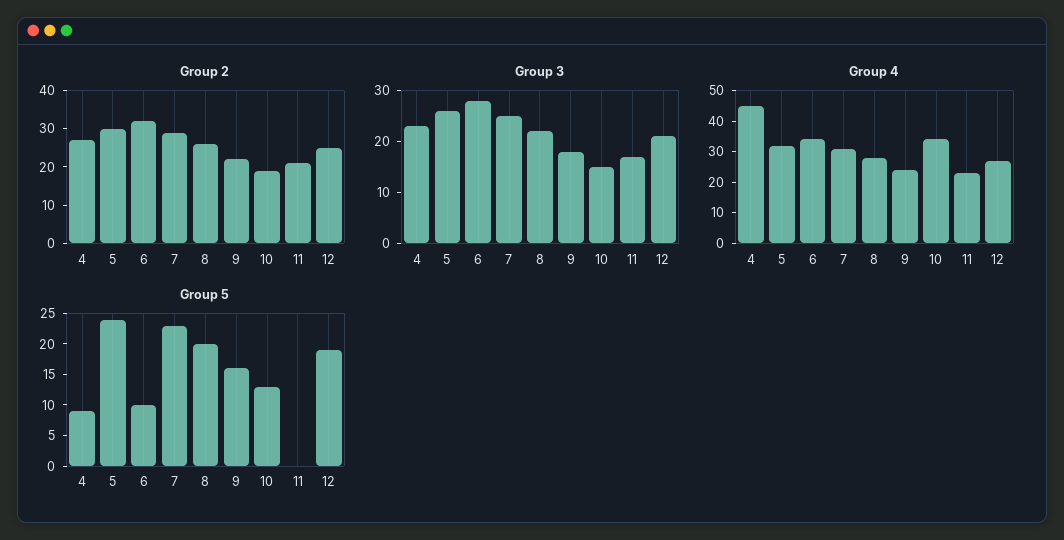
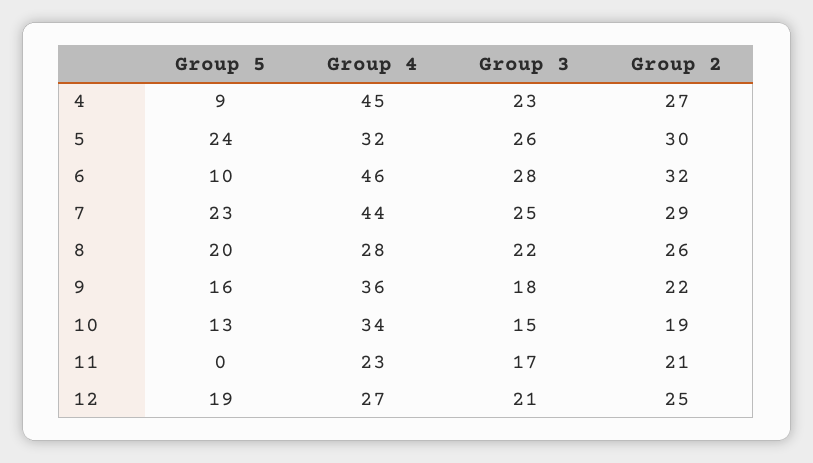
Group 4, 6: 35 -> 46
Group 4, 7: 30 -> 44
Group 4, 9: 25 -> 36

